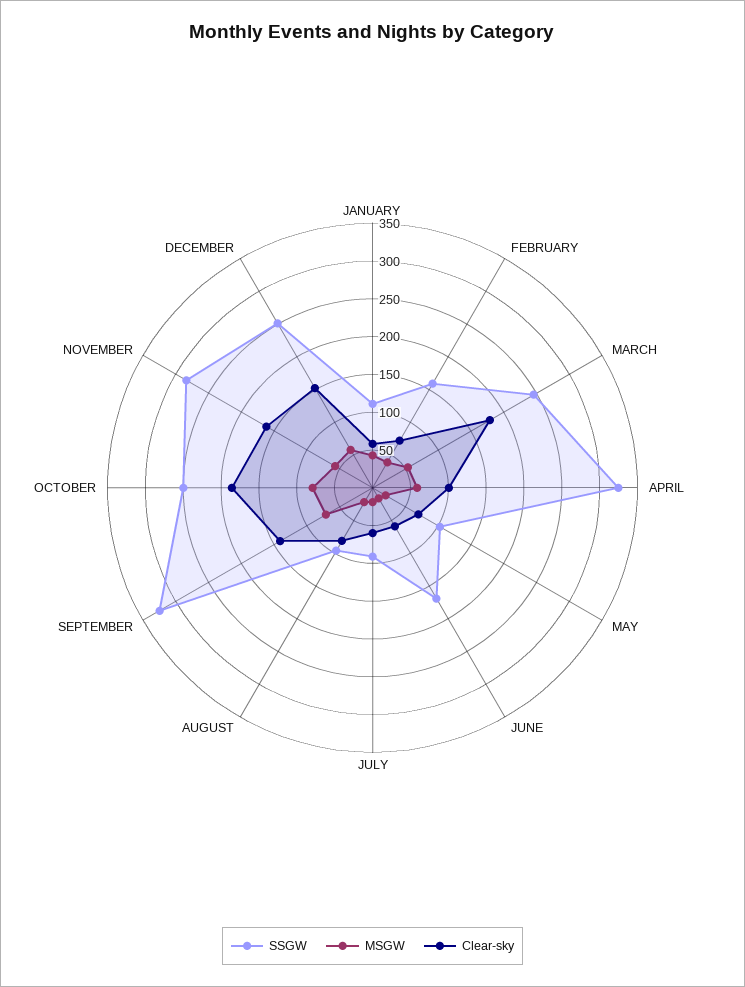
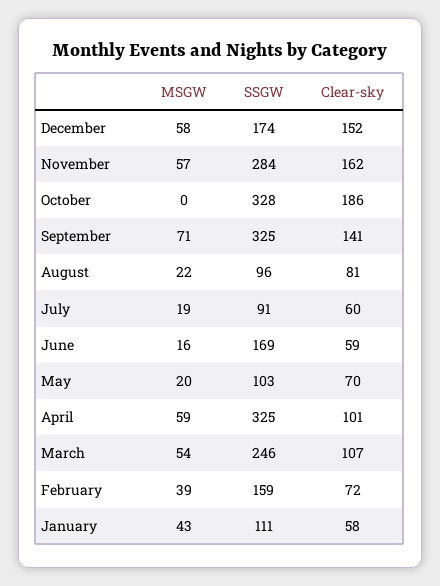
Clear-sky, MARCH: 175 -> 107
SSGW, OCTOBER: 250 -> 328
MSGW, OCTOBER: 75 -> 0
SSGW, DECEMBER: 250 -> 174

